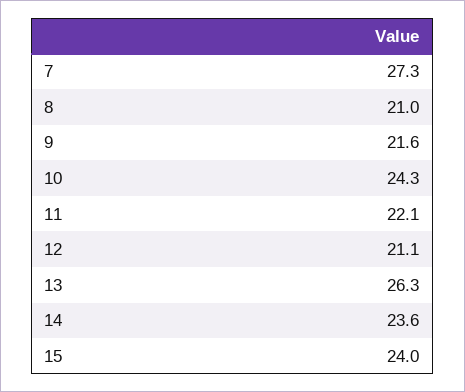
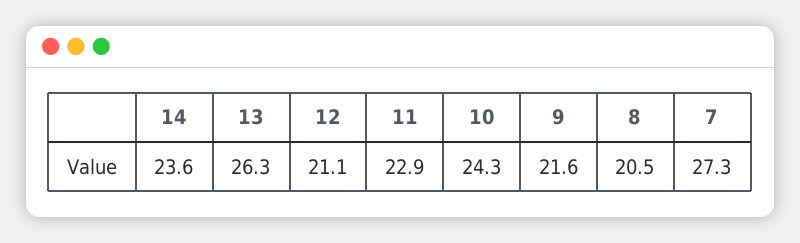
8: 21 -> 20.5
11: 22.1 -> 22.9
15: 24 -> none

